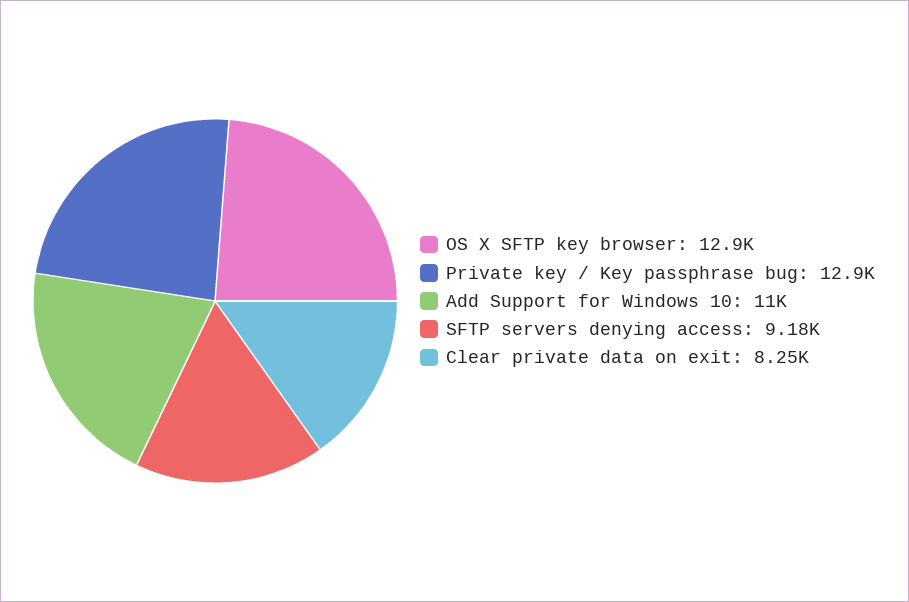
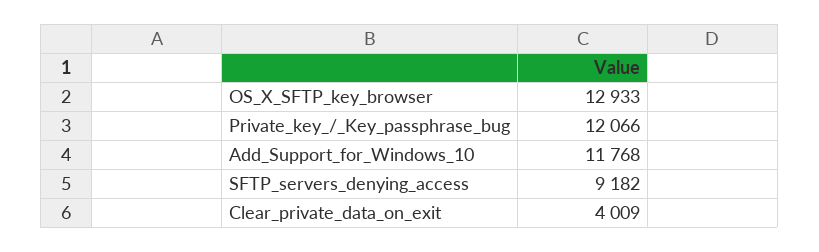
Private key / Key passphrase bug: 12900 -> 12066
Add Support for Windows 10: 11000 -> 11768
Clear private data on exit: 8250 -> 4009

